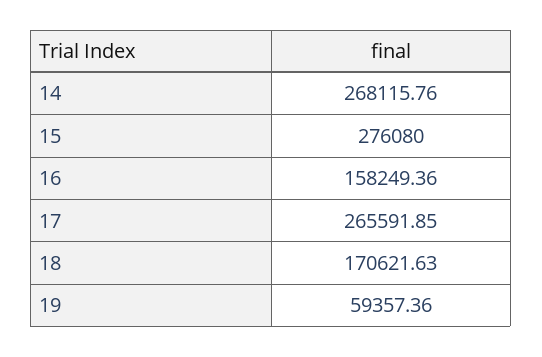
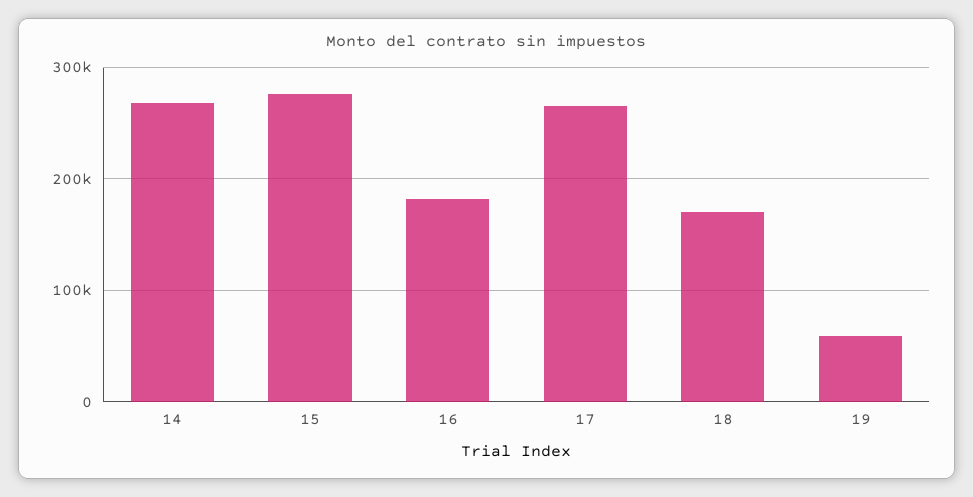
16: 158249.36 -> 180000

